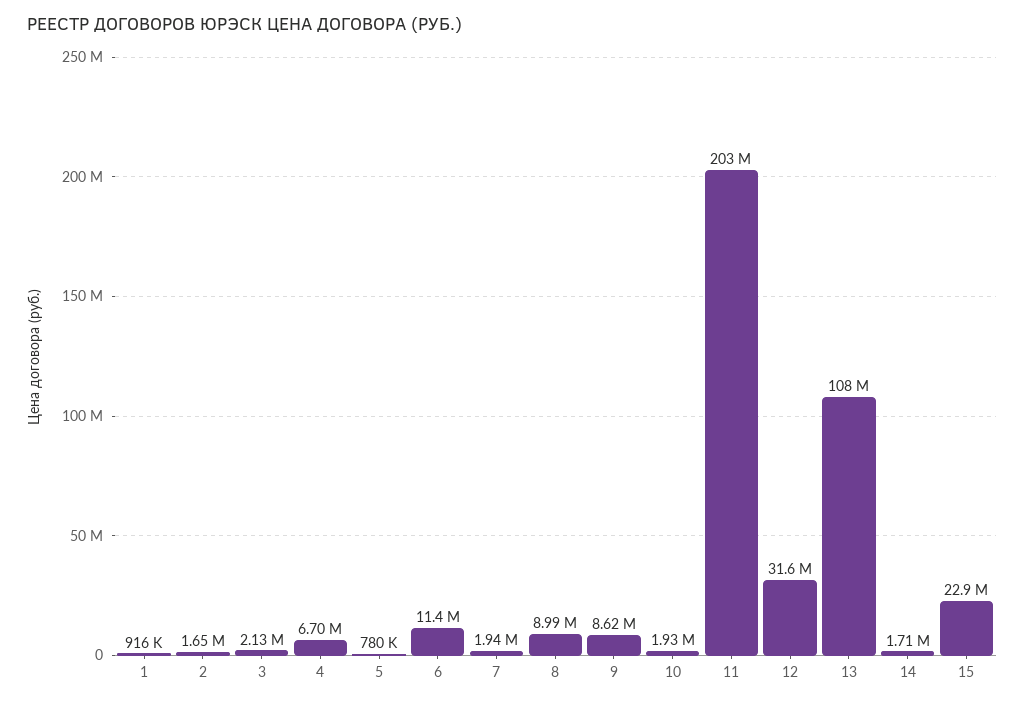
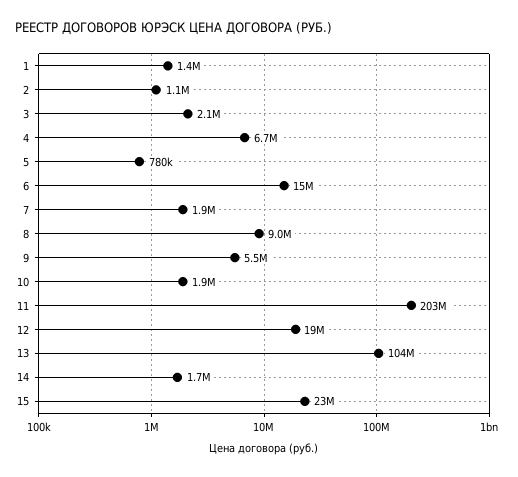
1: 916000 -> 1400000
2: 1650000 -> 1100000
6: 11400000 -> 15000000
9: 8620000 -> 5500000
12: 31600000 -> 19000000
13: 108000000 -> 104000000

